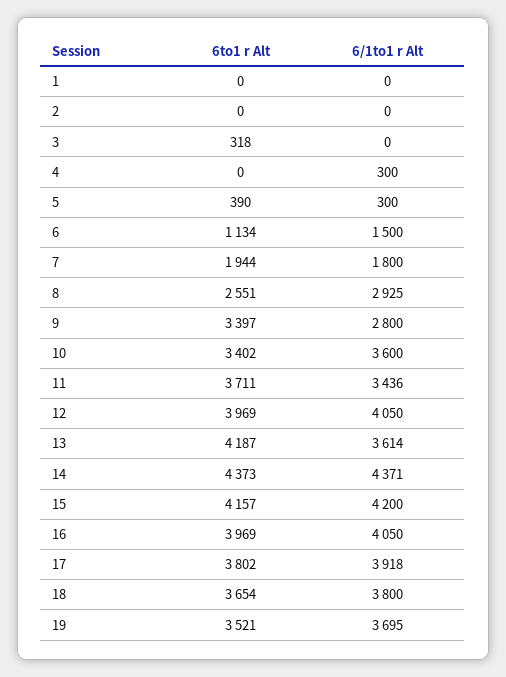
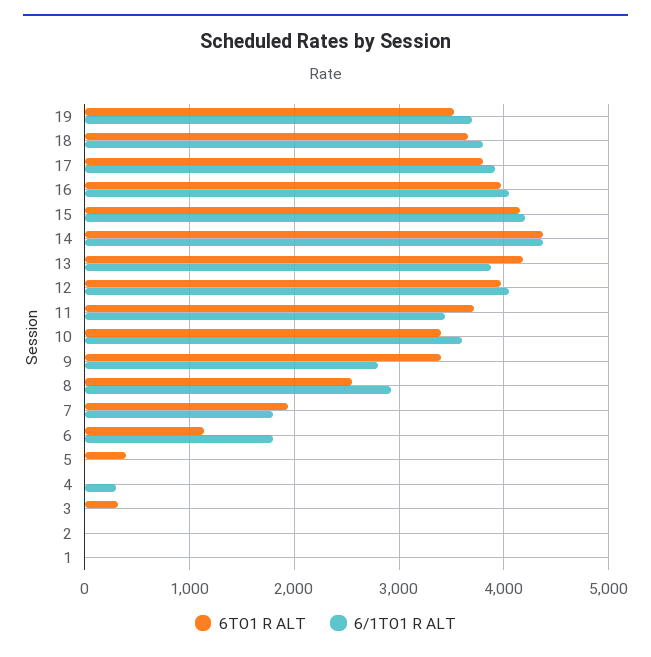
6/1to1 r Alt, 5: 300 -> 0
6/1to1 r Alt, 6: 1500 -> 1800
6/1to1 r Alt, 13: 3614 -> 3900

